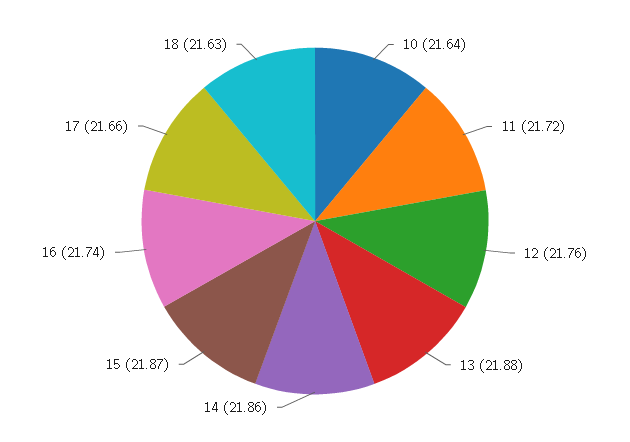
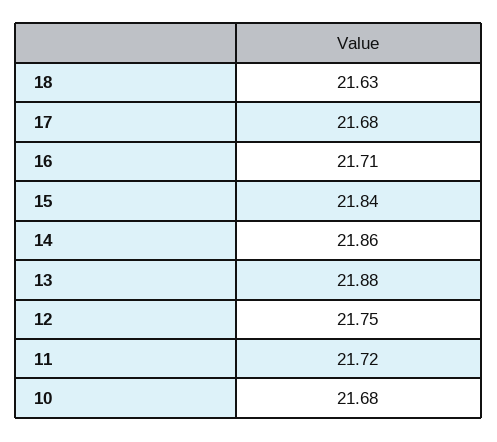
10: 21.64 -> 21.68
12: 21.76 -> 21.75
15: 21.87 -> 21.84
16: 21.74 -> 21.71
17: 21.66 -> 21.68

